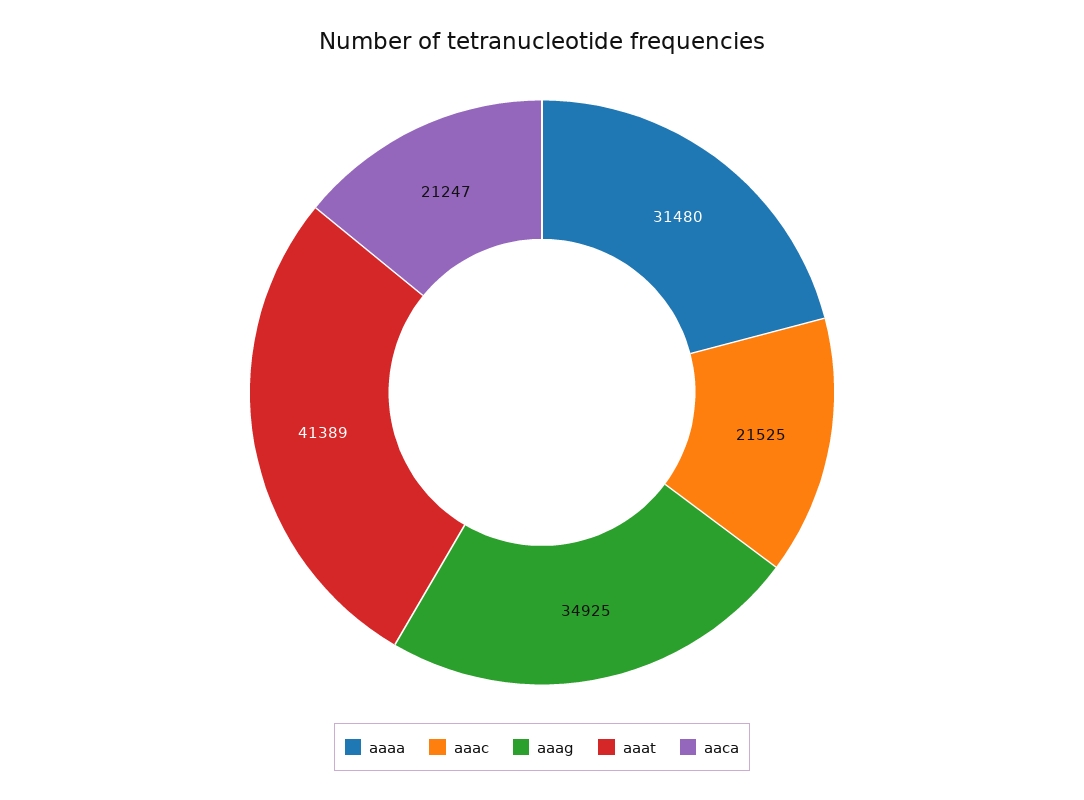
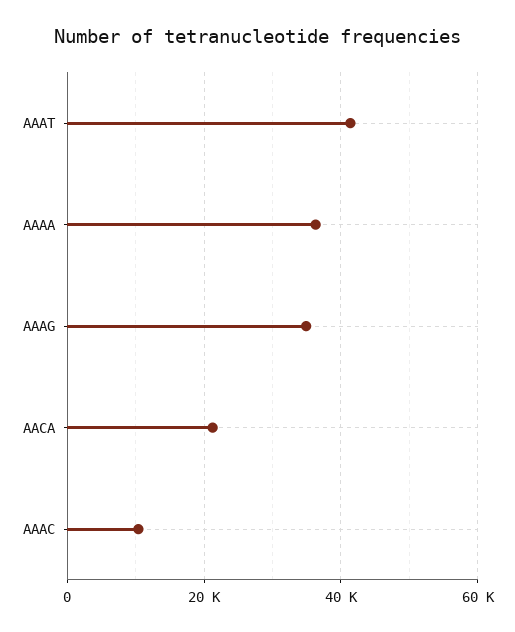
aaaa: 31480 -> 36000
aaac: 21525 -> 10000

